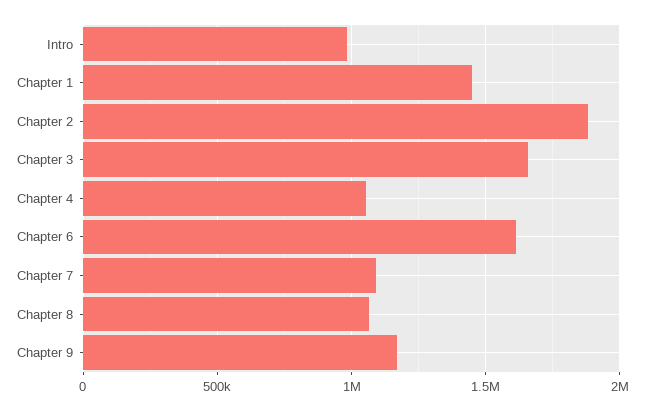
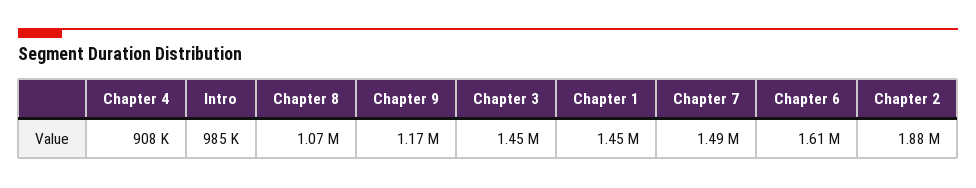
Chapter 3: 1650000 -> 1450000
Chapter 4: 1050000 -> 908000
Chapter 7: 1100000 -> 1490000

